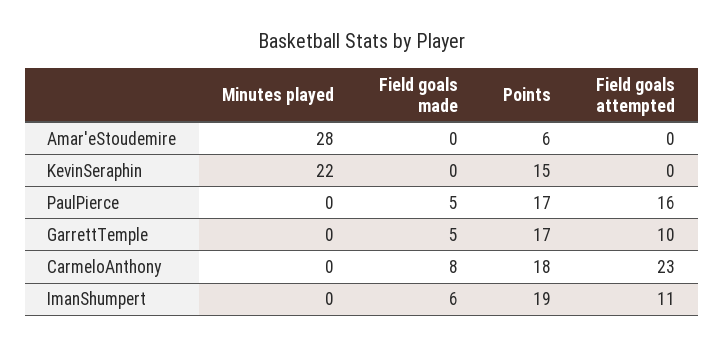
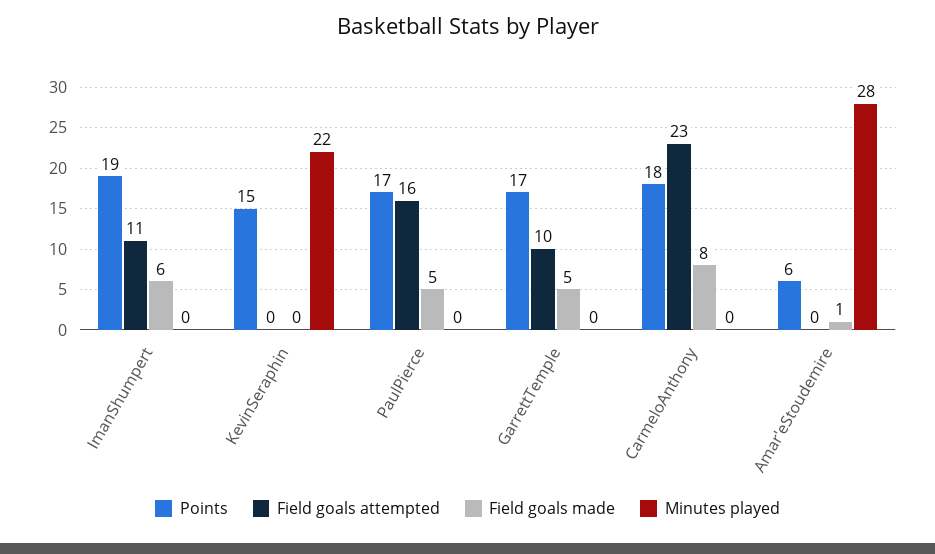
Field goals made, Amar'eStoudemire: 0 -> 1

